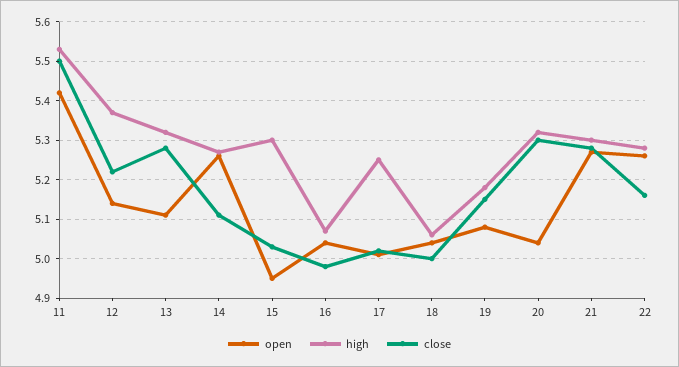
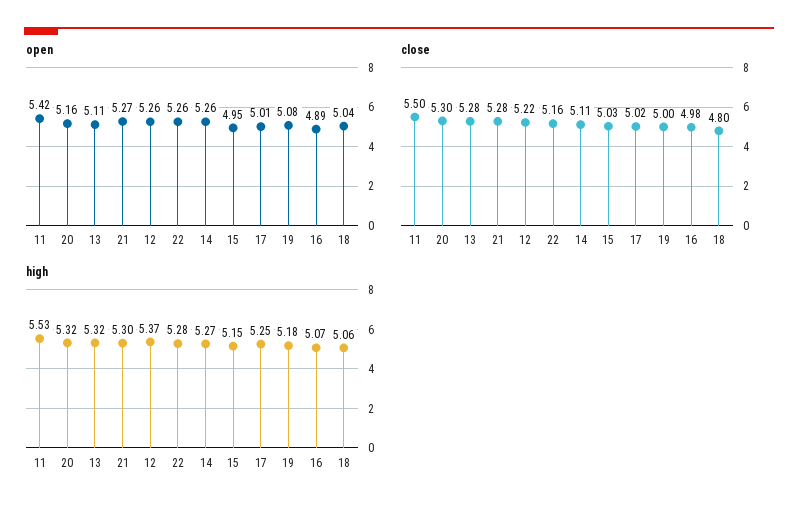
open, 12: 5.15 -> 5.26
high, 15: 5.3 -> 5.15
open, 16: 5.05 -> 4.89
close, 18: 5 -> 4.8
close, 19: 5.15 -> 5
open, 20: 5.05 -> 5.16

